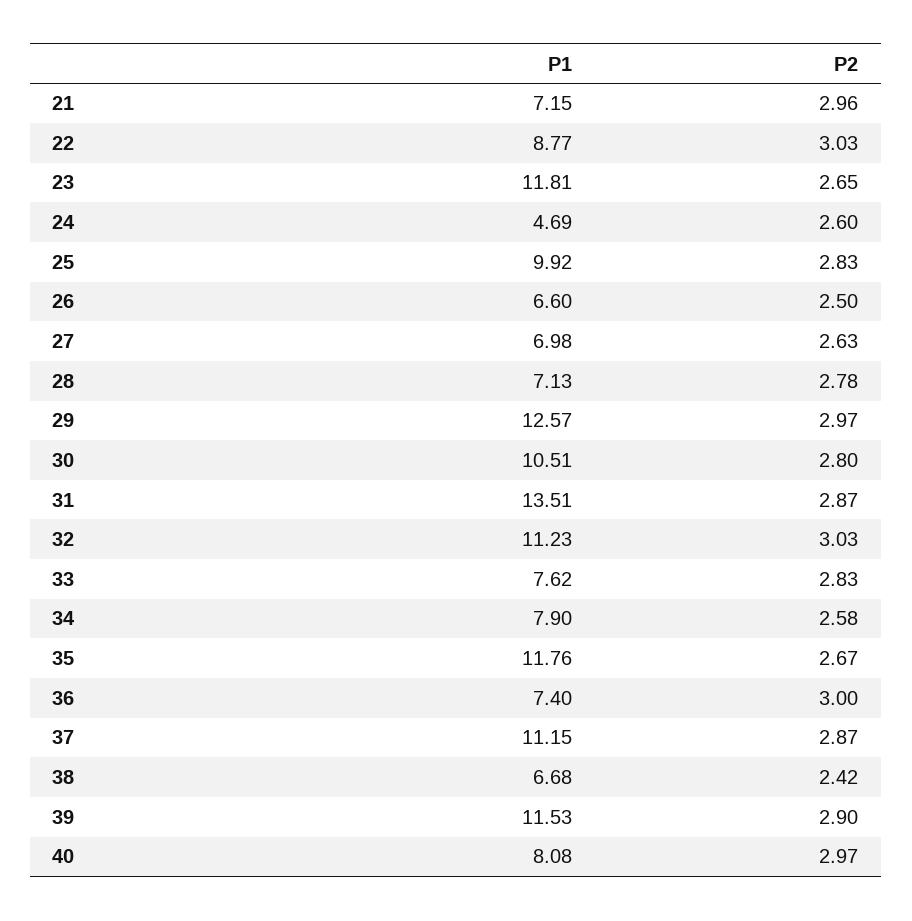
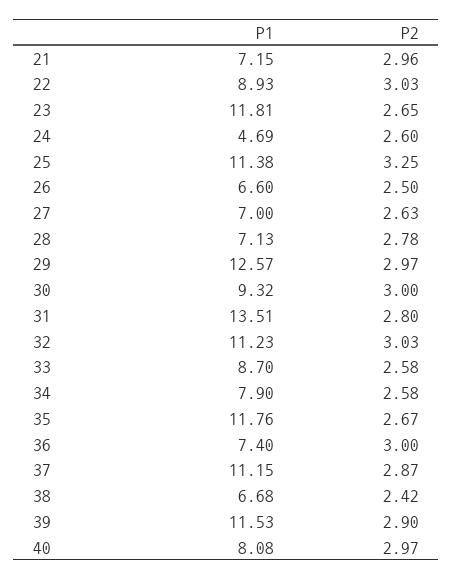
P1, 22: 8.77 -> 8.93
P1, 25: 9.92 -> 11.38
P2, 25: 2.83 -> 3.25
P1, 27: 6.98 -> 7
P1, 30: 10.51 -> 9.32
P2, 30: 2.8 -> 3
P2, 31: 2.87 -> 2.8
P1, 33: 7.62 -> 8.7
P2, 33: 2.83 -> 2.58

